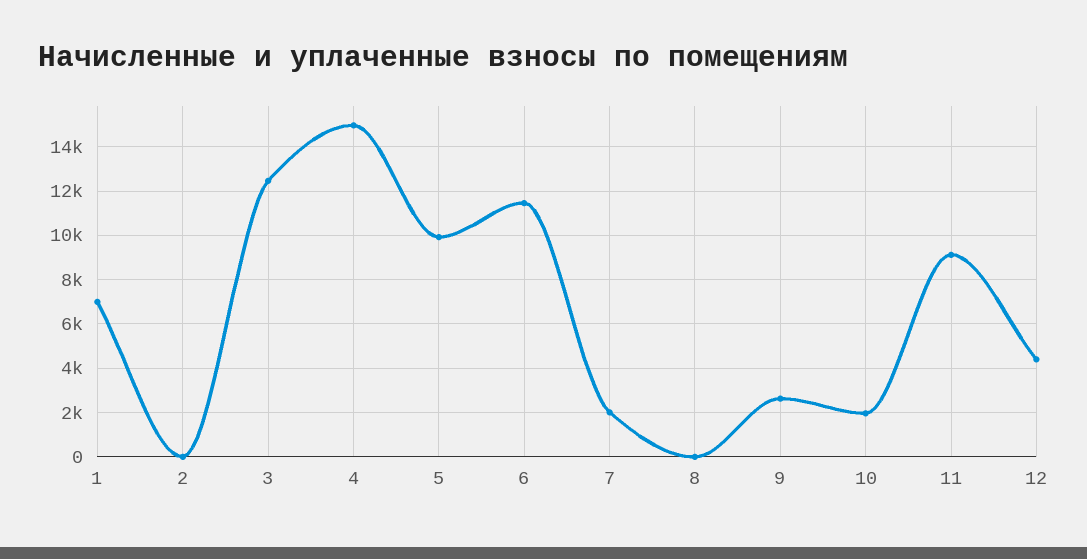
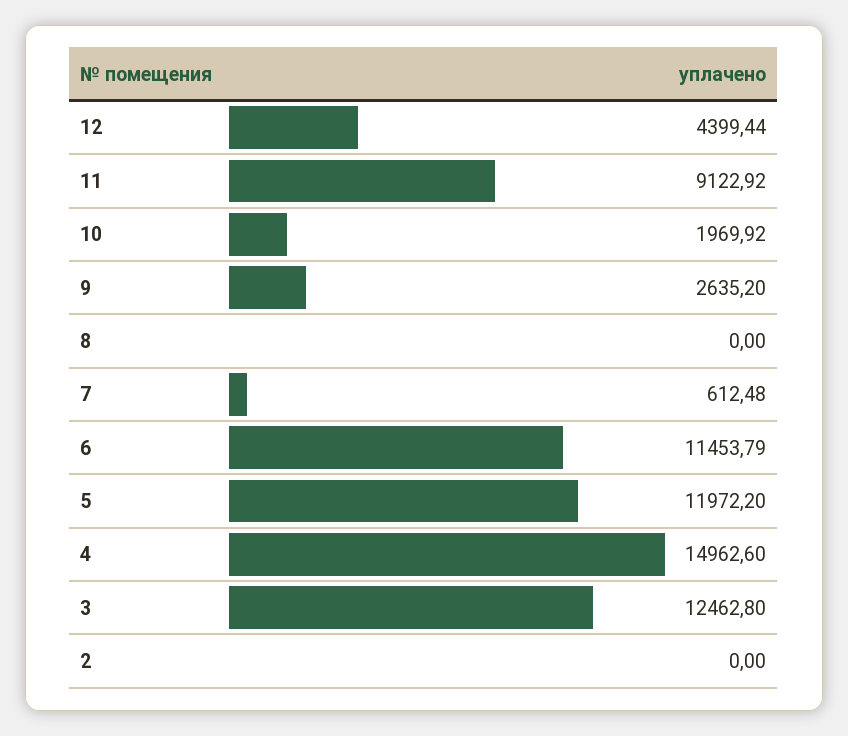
1: 7000 -> none
5: 10000 -> 11972.2
7: 2000 -> 612.48

